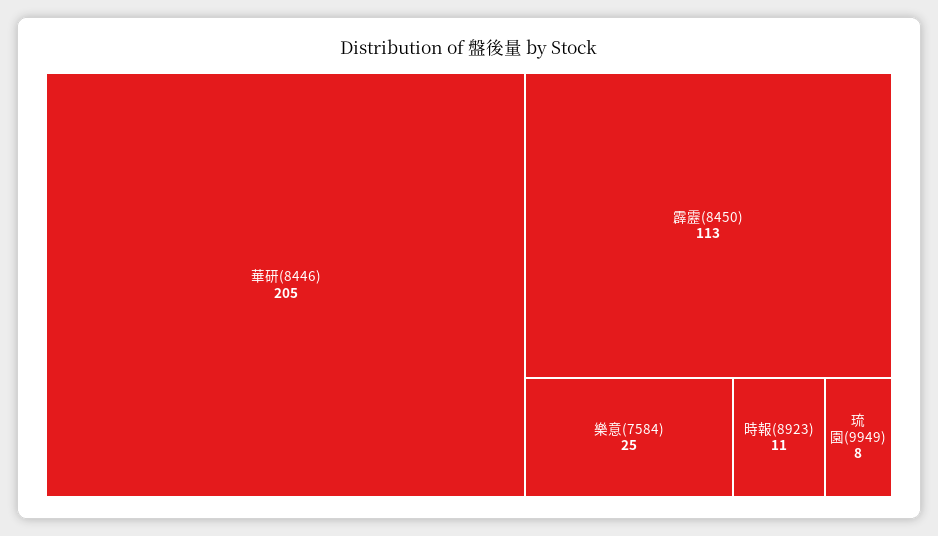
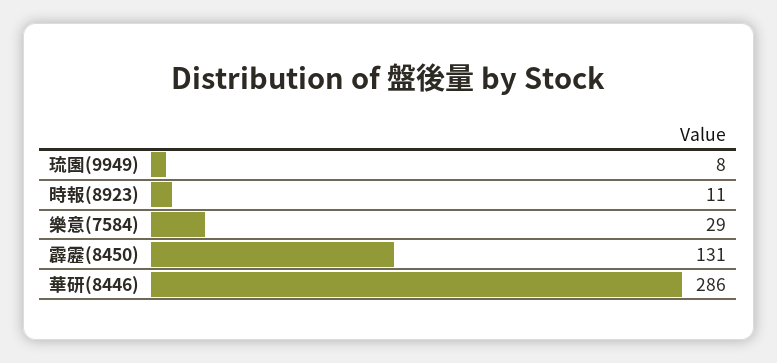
華研(8446): 205 -> 286
霹靂(8450): 113 -> 131
樂意(7584): 25 -> 29

